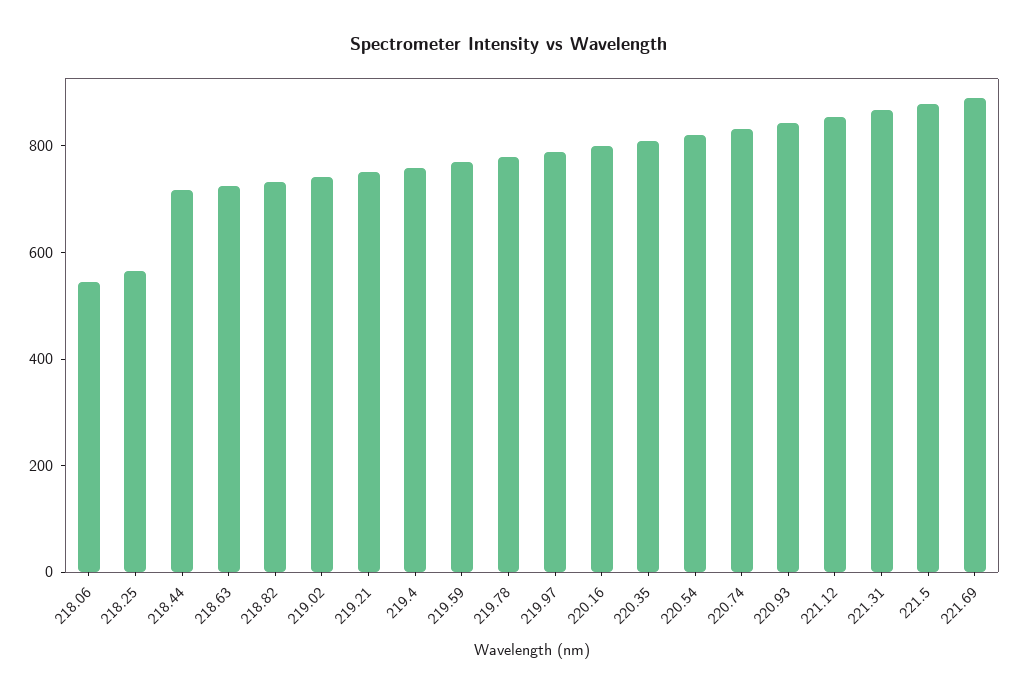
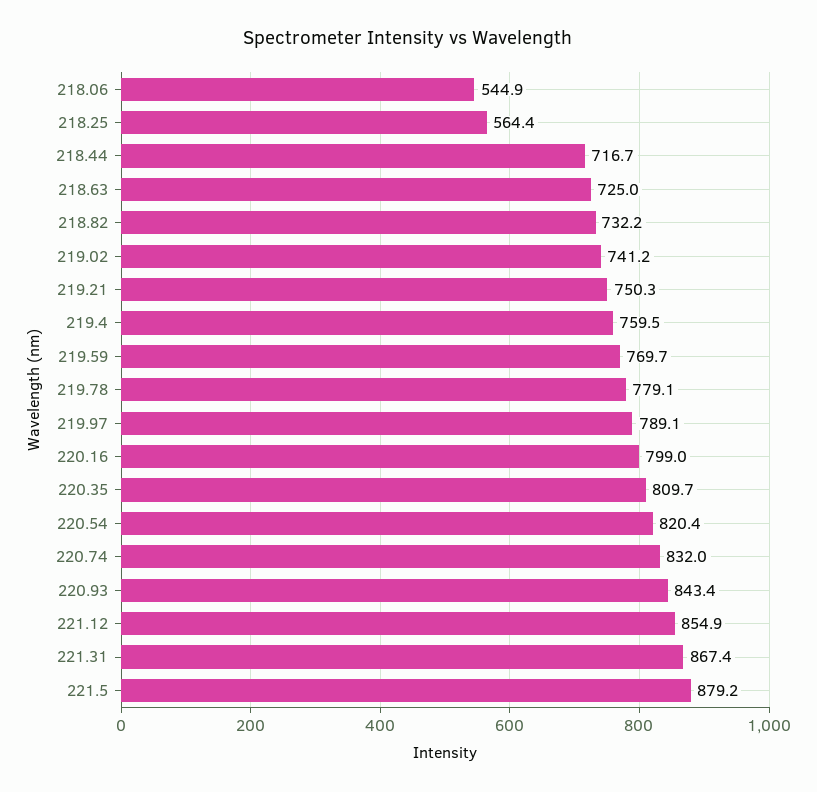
221.69: 900 -> none

